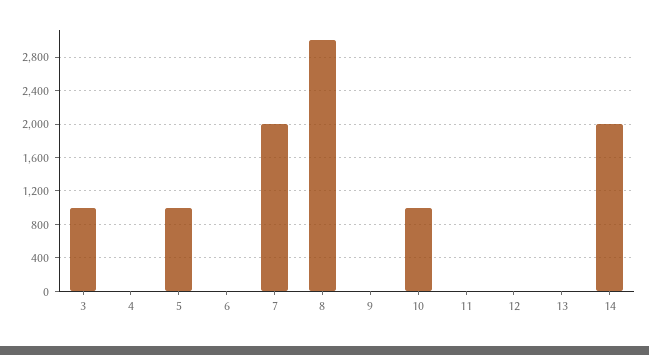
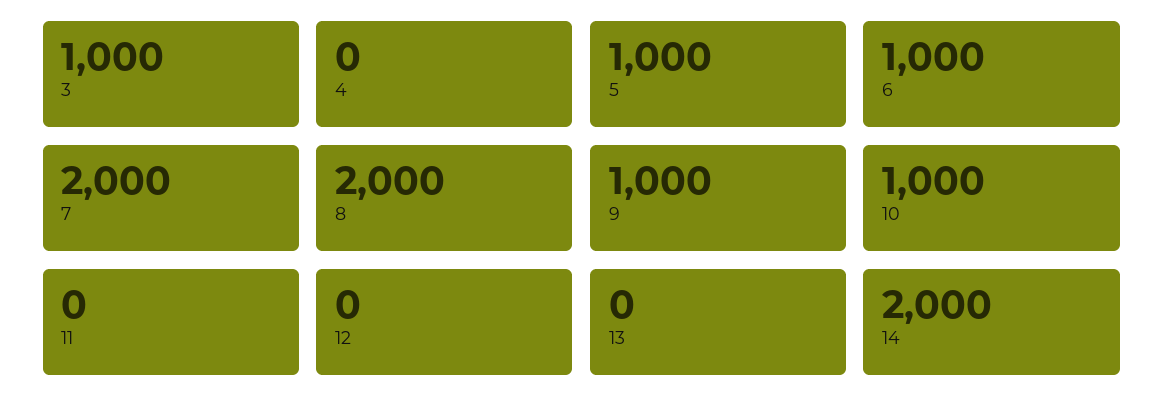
6: 0 -> 1000
8: 3000 -> 2000
9: 0 -> 1000

